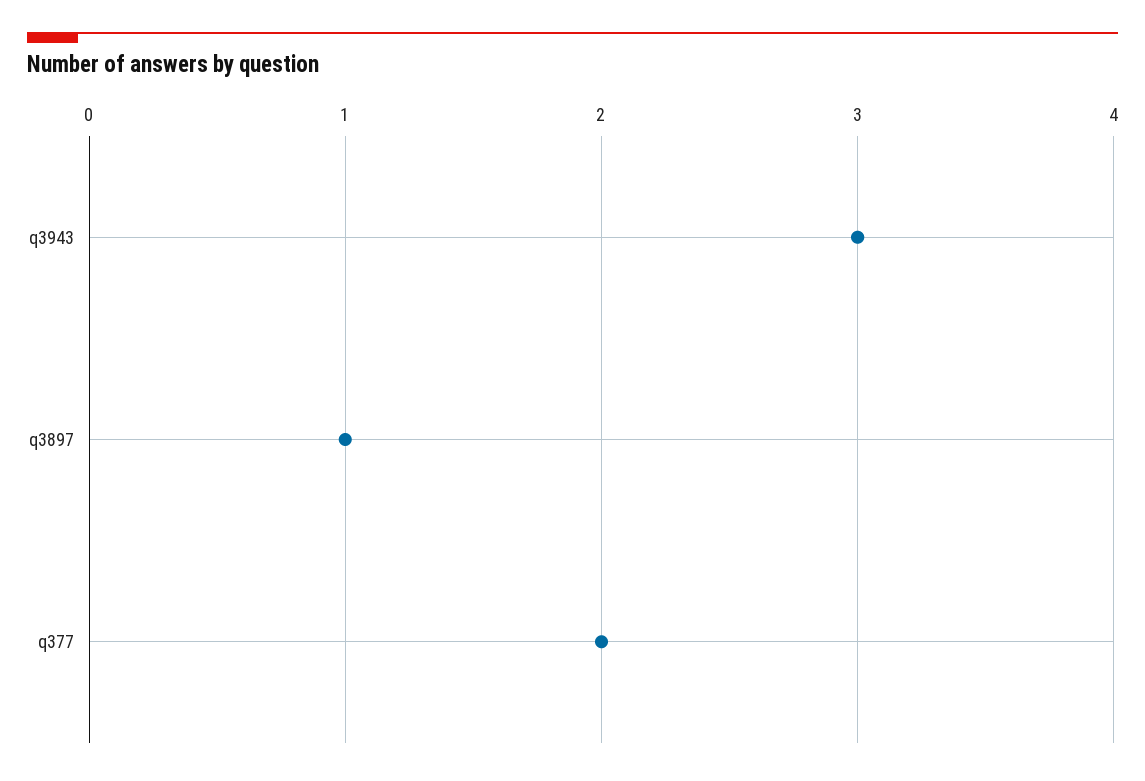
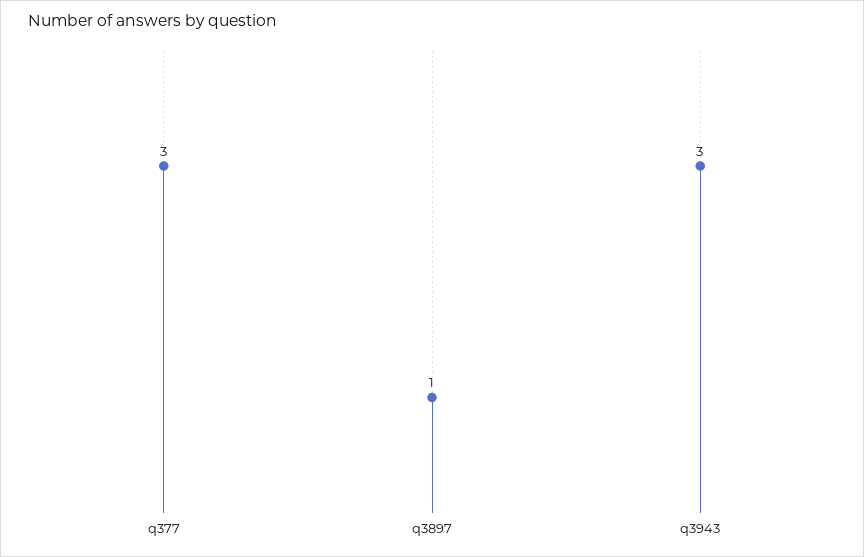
q377: 2 -> 3

